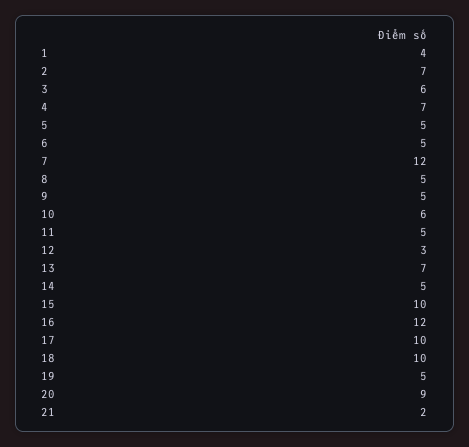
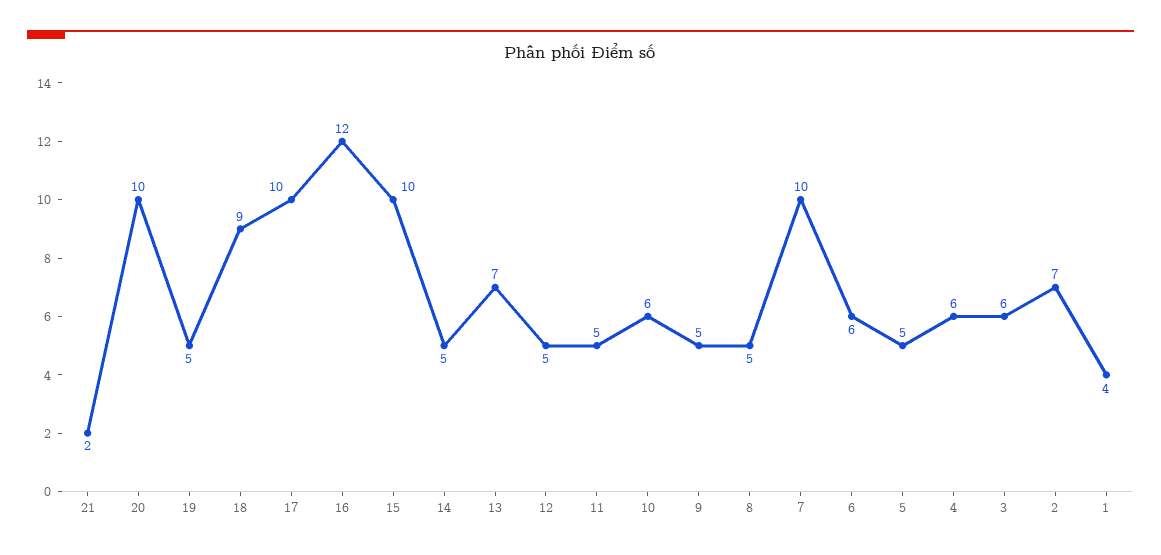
4: 7 -> 6
6: 5 -> 6
7: 12 -> 10
12: 3 -> 5
18: 10 -> 9
20: 9 -> 10

